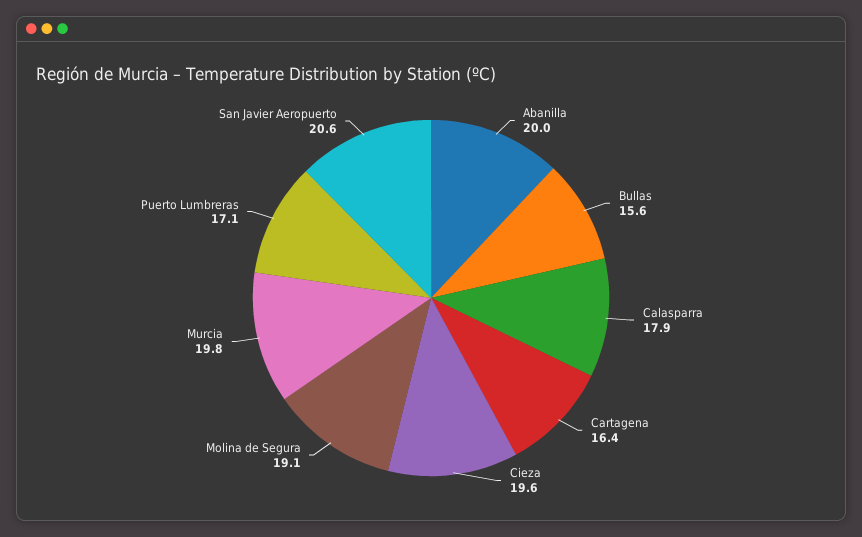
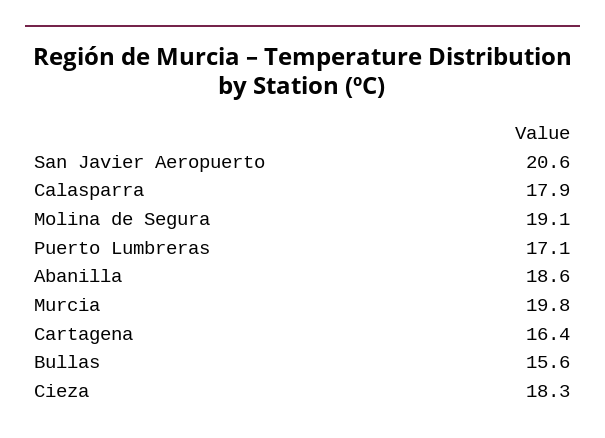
Abanilla: 20 -> 18.6
Cieza: 19.6 -> 18.3

